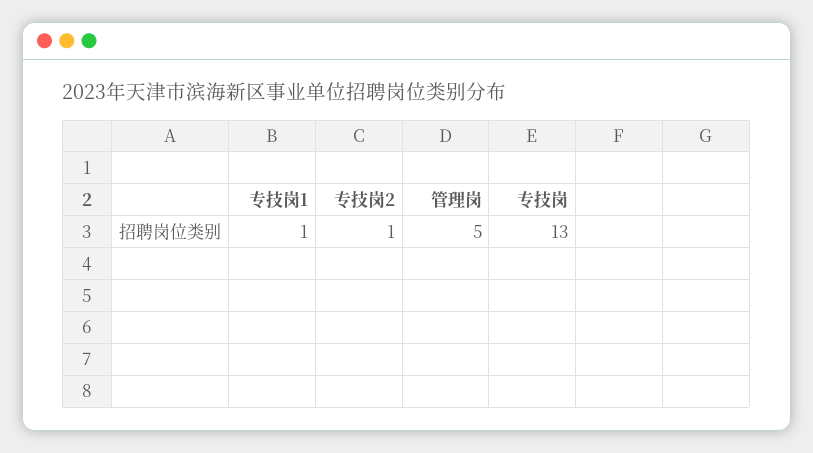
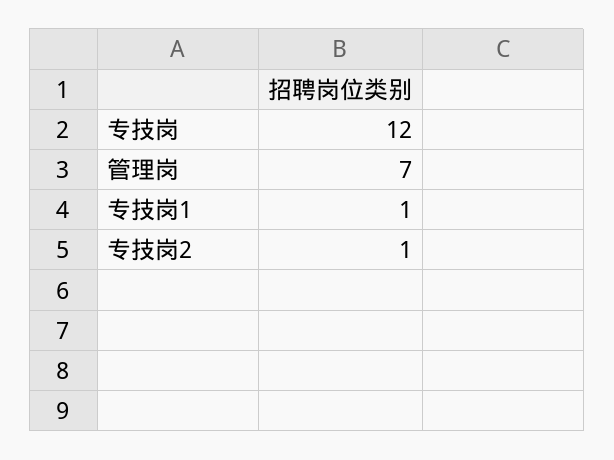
管理岗: 5 -> 7
专技岗: 13 -> 12

